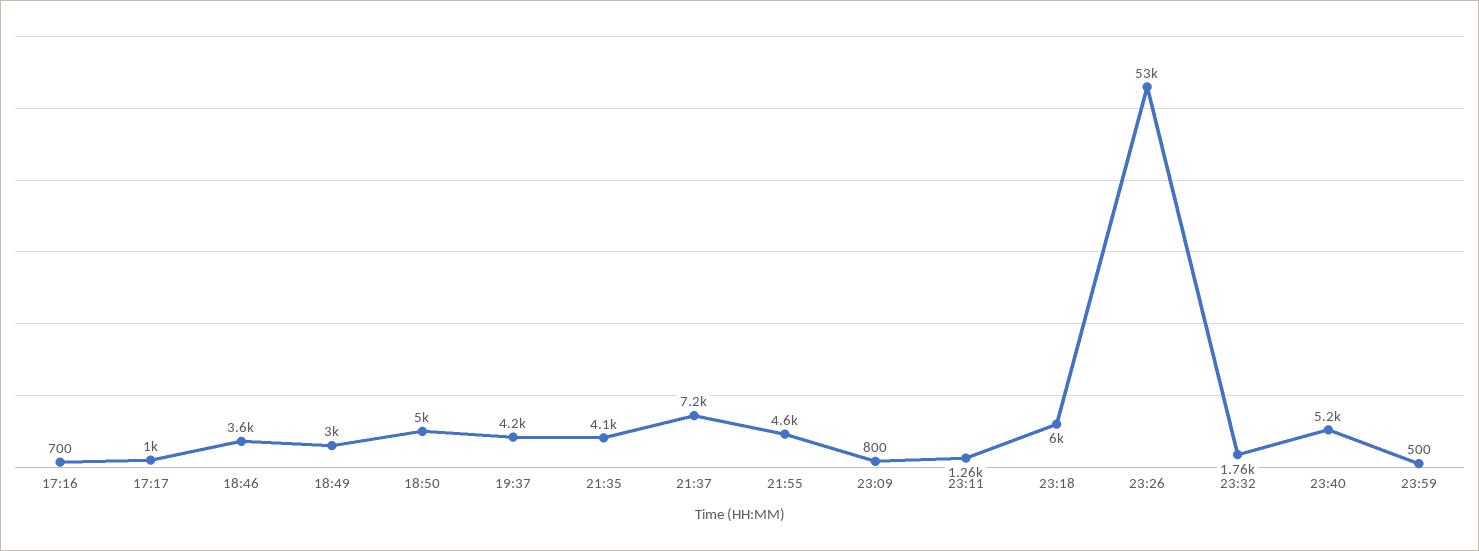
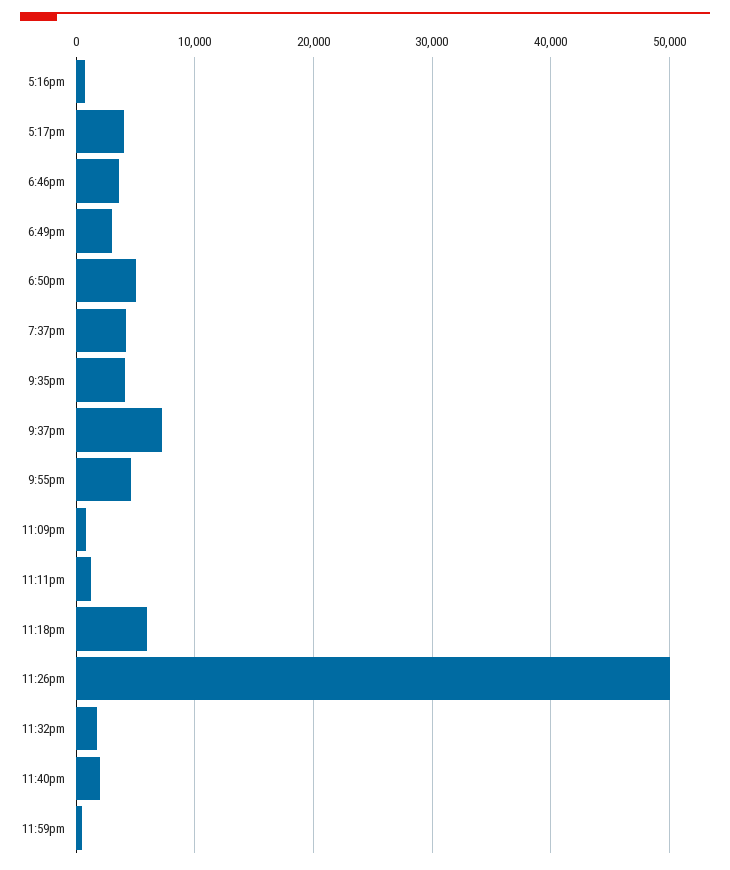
17:17: 1000 -> 4000
23:26: 53000 -> 50000
23:40: 5200 -> 2000

